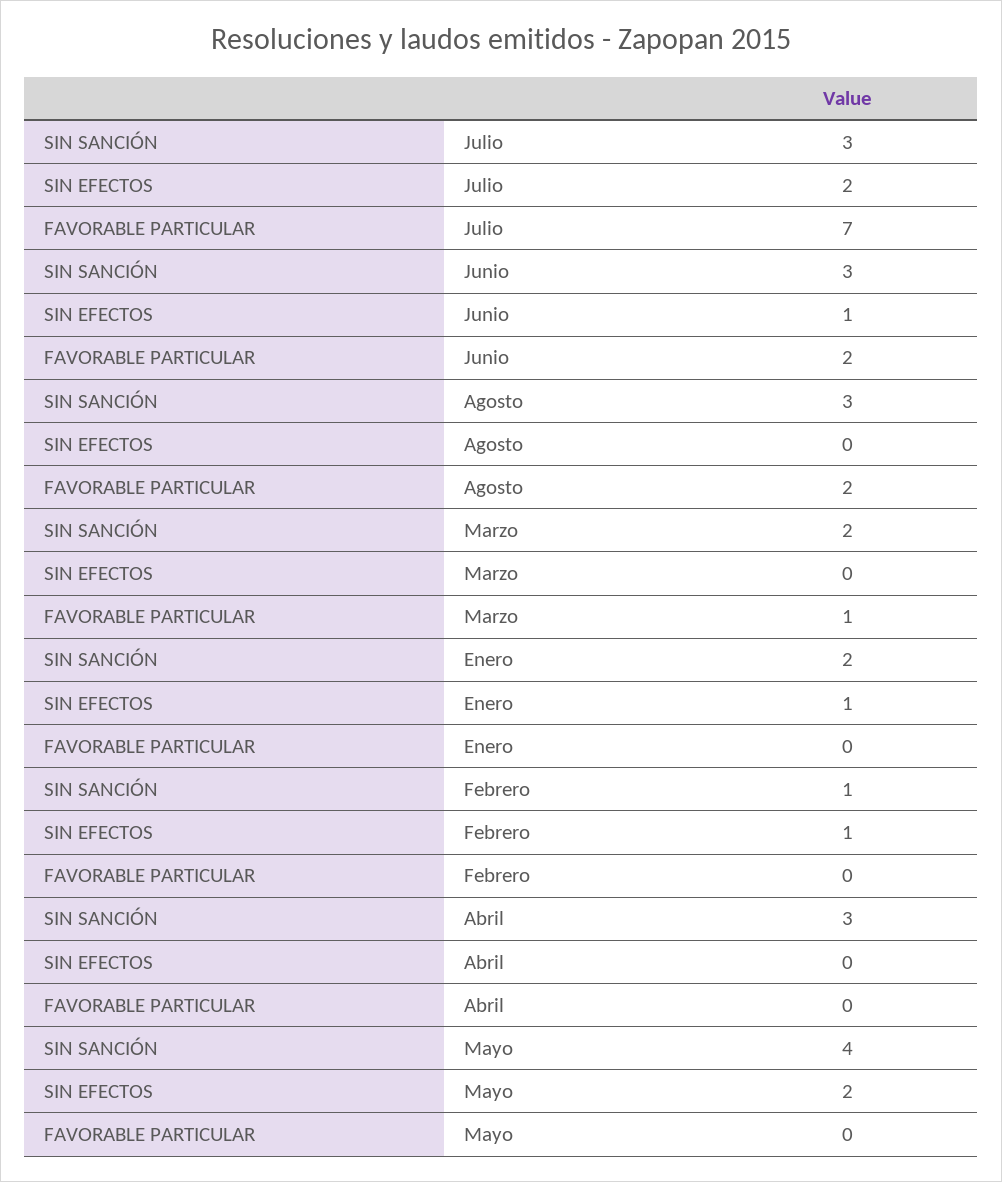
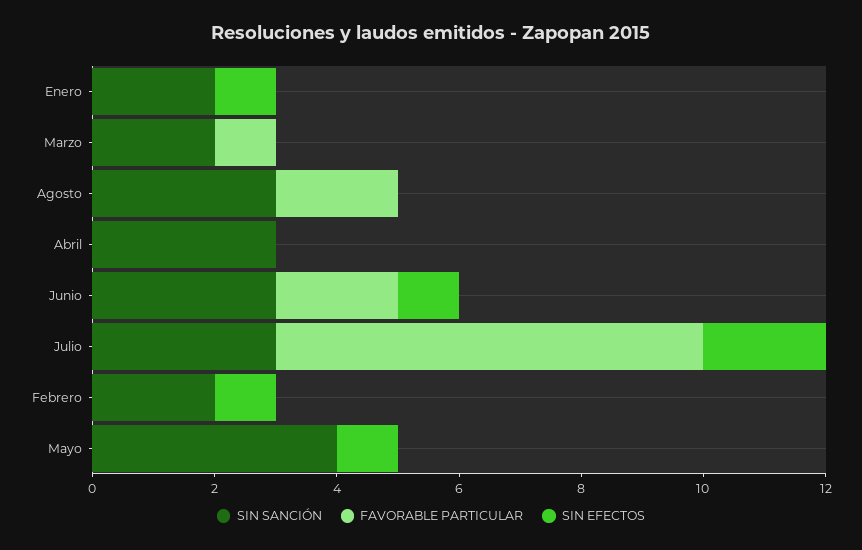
SIN SANCIÓN, Febrero: 1 -> 2
SIN EFECTOS, Mayo: 2 -> 1

